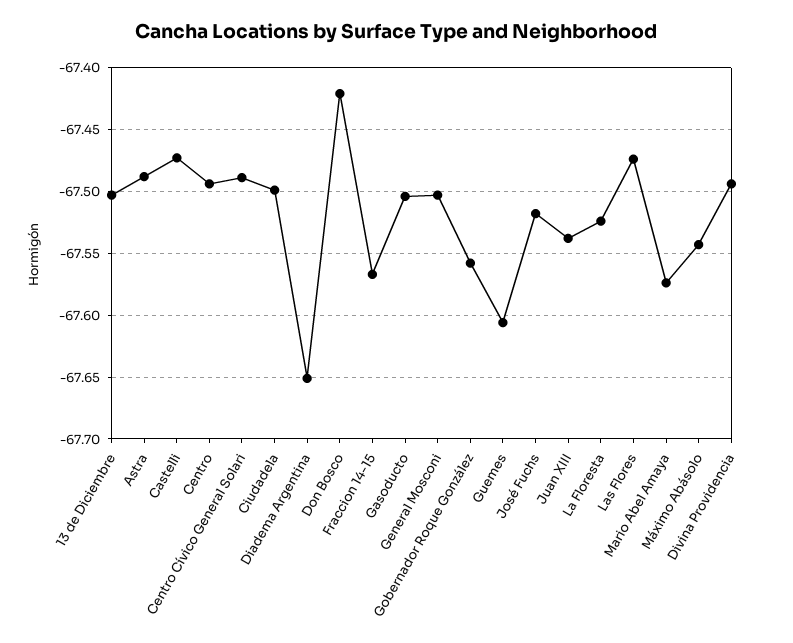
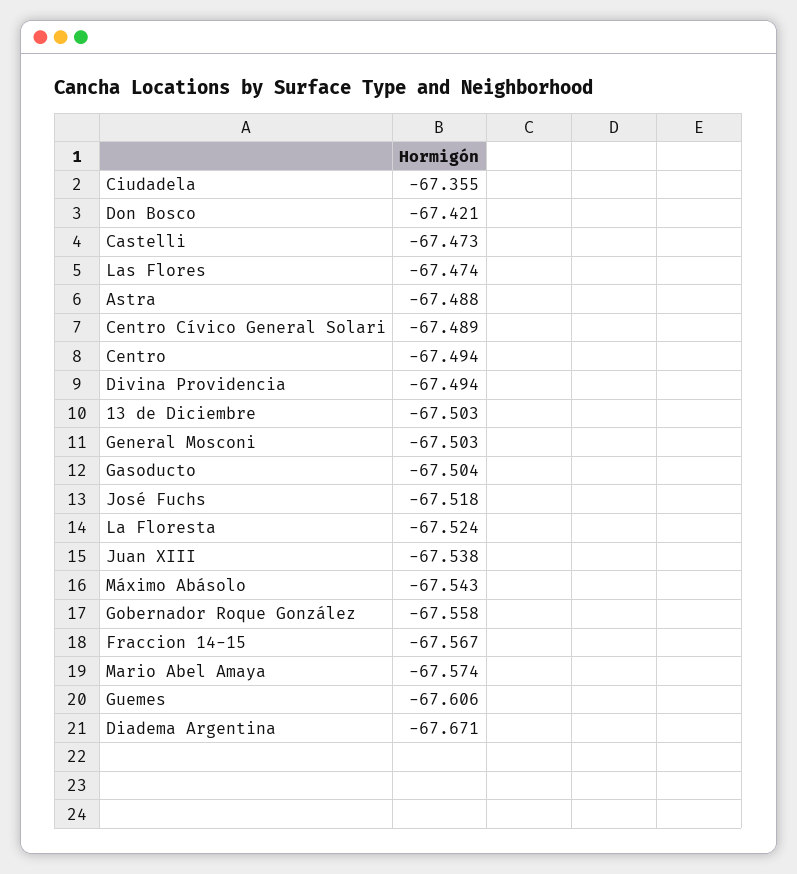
Ciudadela: -67.5 -> -67.355
Diadema Argentina: -67.65 -> -67.671

